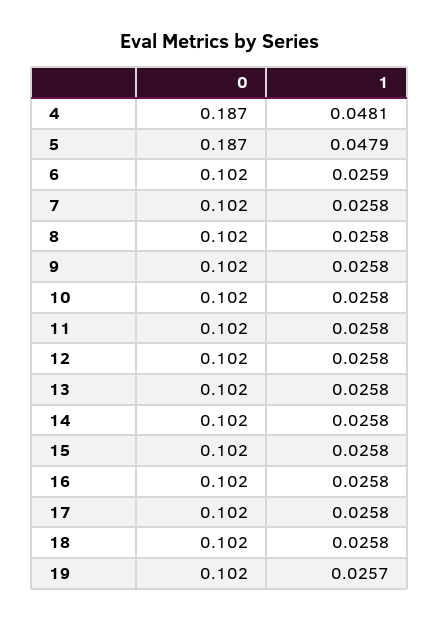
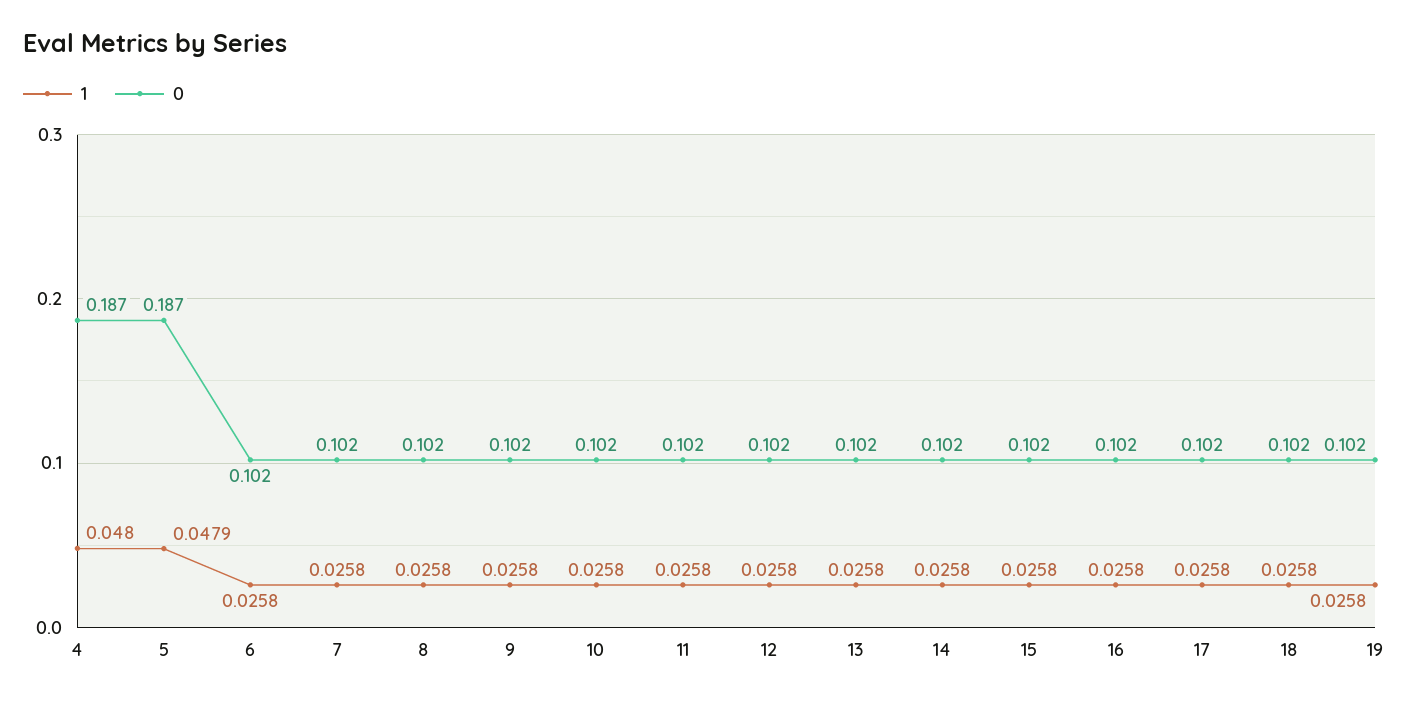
1, 4: 0.0481 -> 0.048
1, 6: 0.0259 -> 0.0258
1, 19: 0.0257 -> 0.0258

